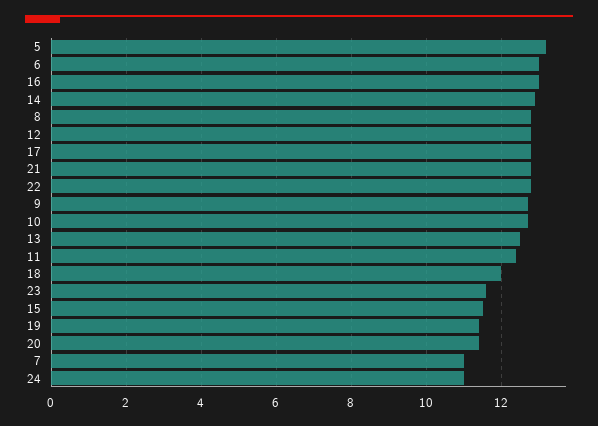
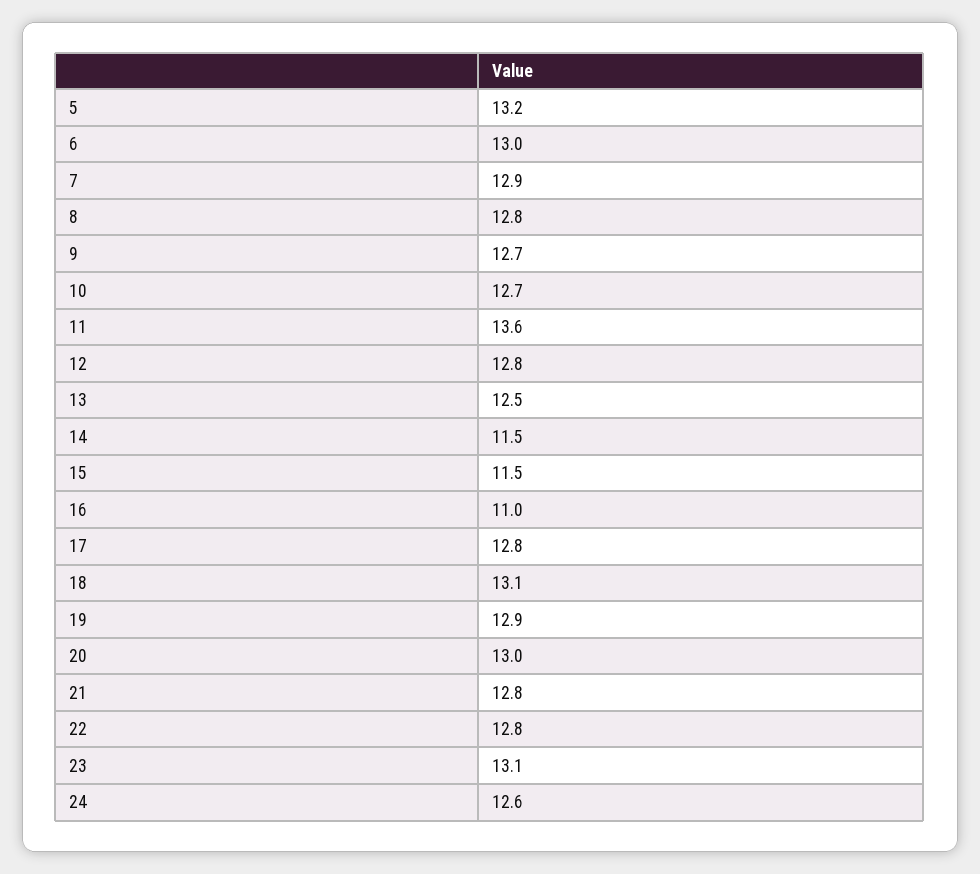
16: 13 -> 11
14: 13 -> 11.5
11: 12.5 -> 13.6
18: 12 -> 13.1
23: 11.5 -> 13.1
19: 11.5 -> 12.9
20: 11.5 -> 13
7: 11 -> 12.9
24: 11 -> 12.6

